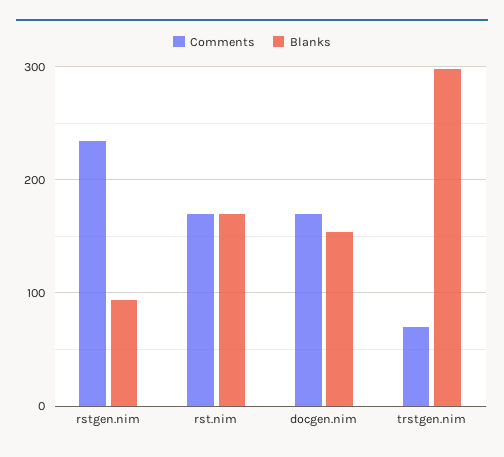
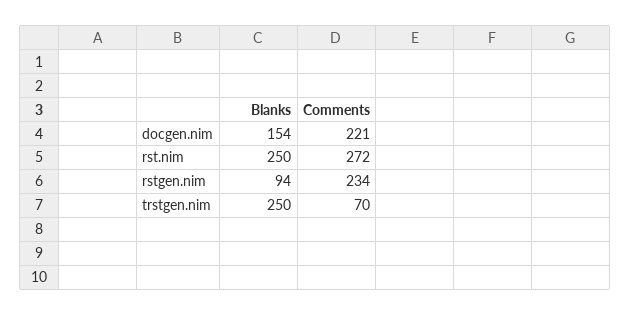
Comments, rst.nim: 170 -> 272
Blanks, rst.nim: 170 -> 250
Comments, docgen.nim: 170 -> 221
Blanks, trstgen.nim: 300 -> 250

